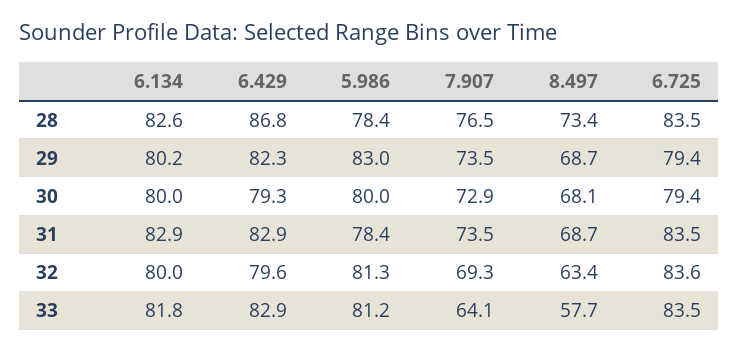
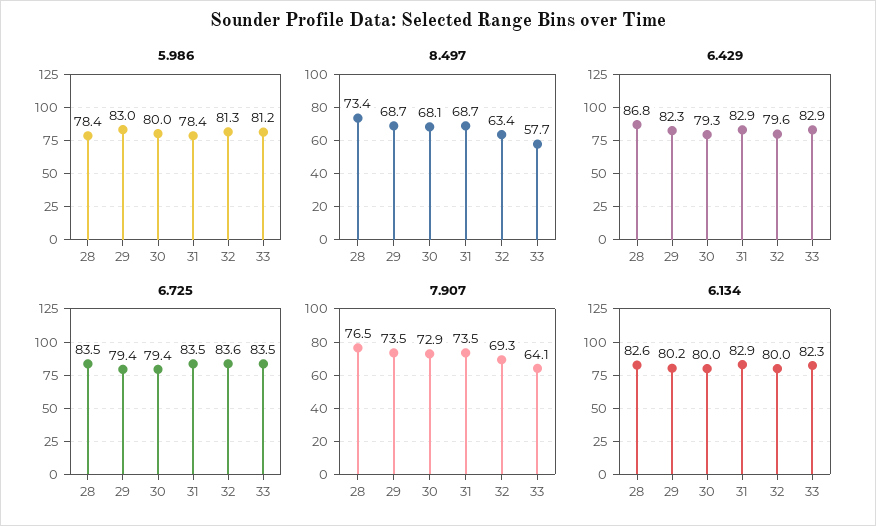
6.134, 33: 81.8 -> 82.3

